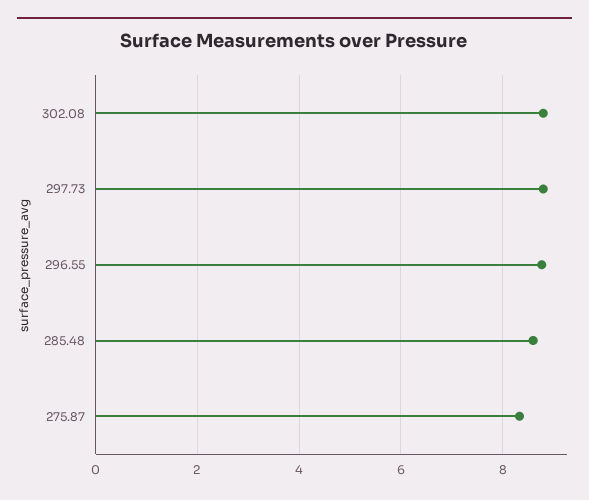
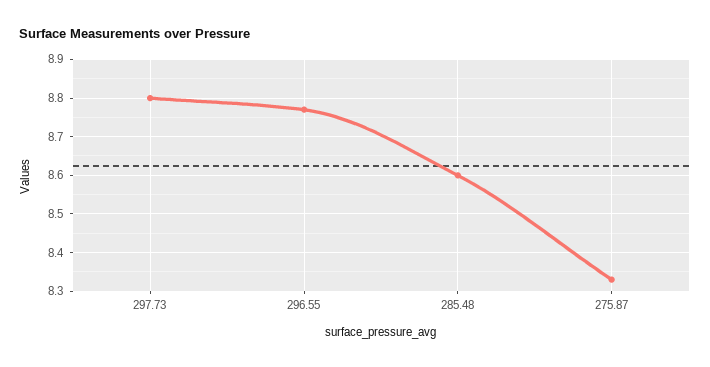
302.08: 8.8 -> none

